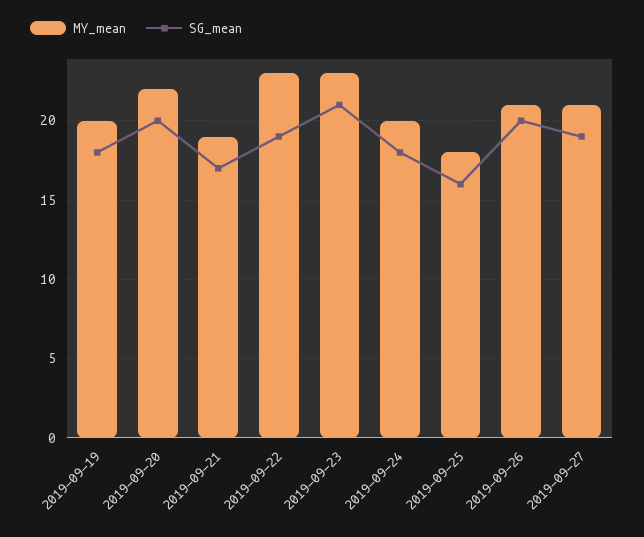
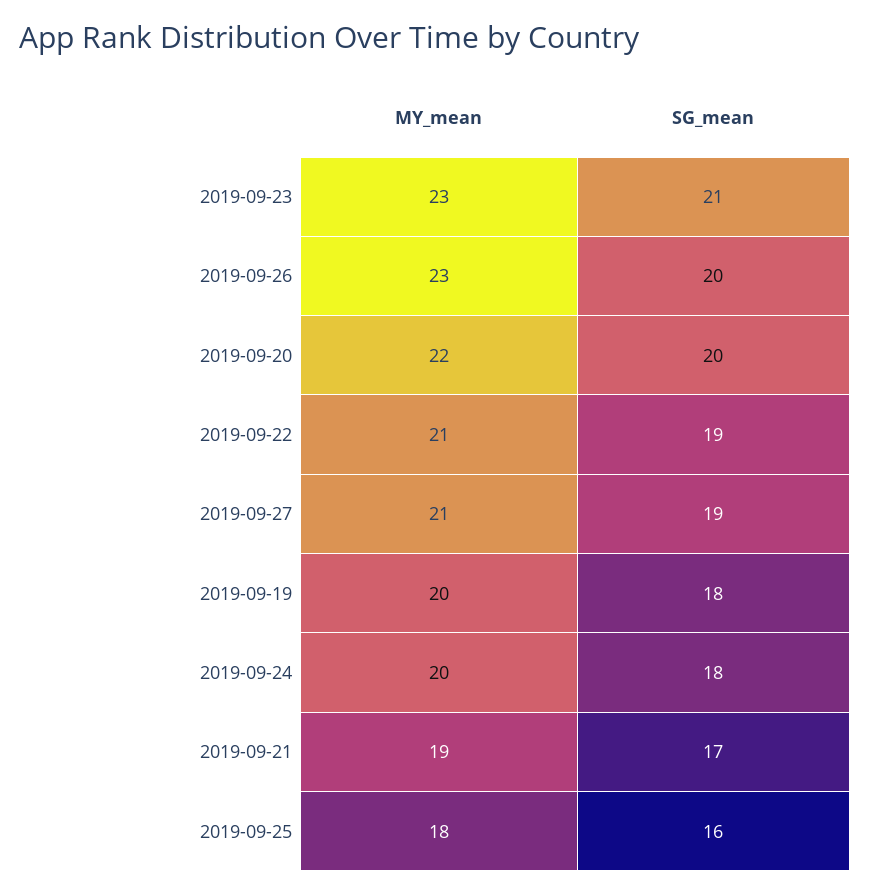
MY_mean, 2019-09-22: 23 -> 21
MY_mean, 2019-09-26: 21 -> 23

